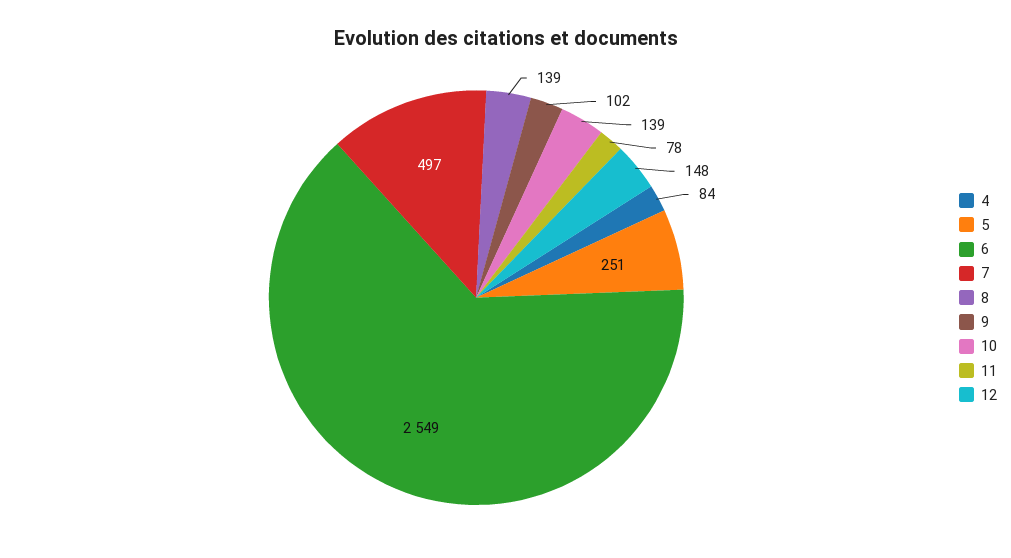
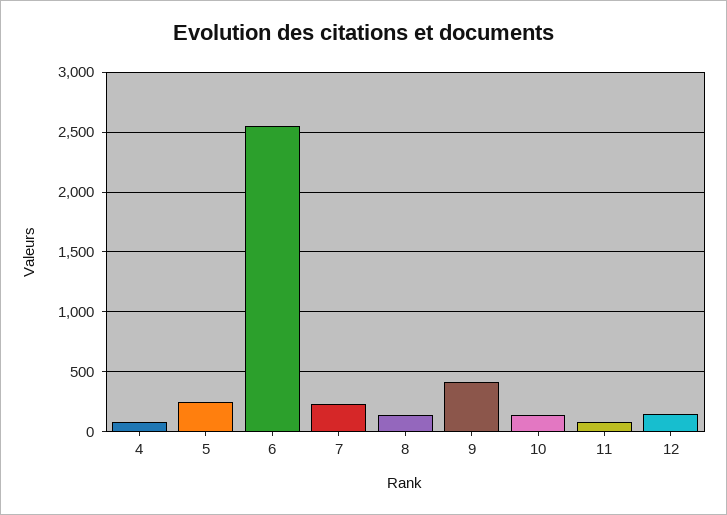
7: 497 -> 200
9: 102 -> 400

